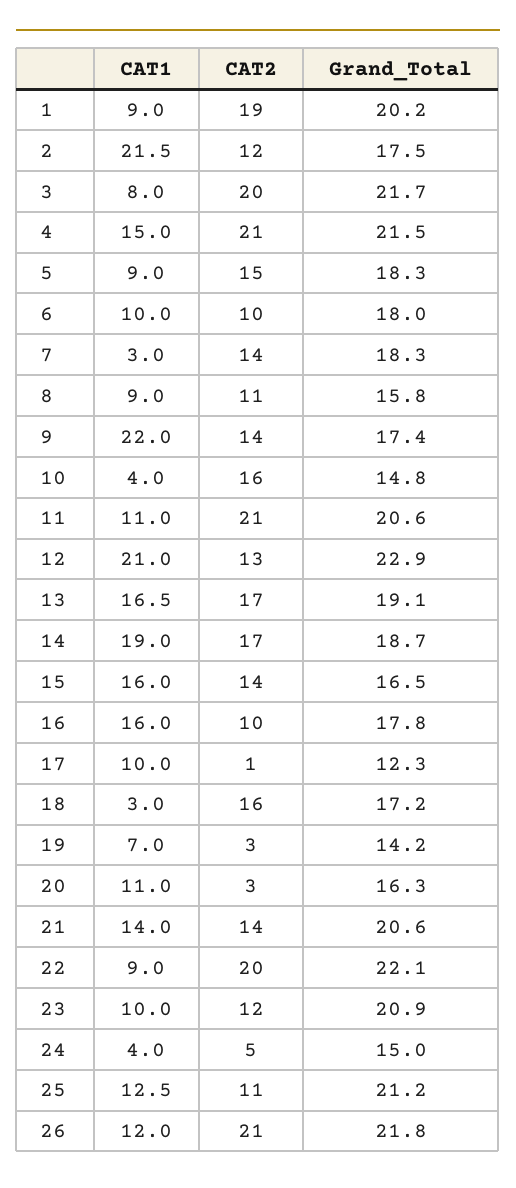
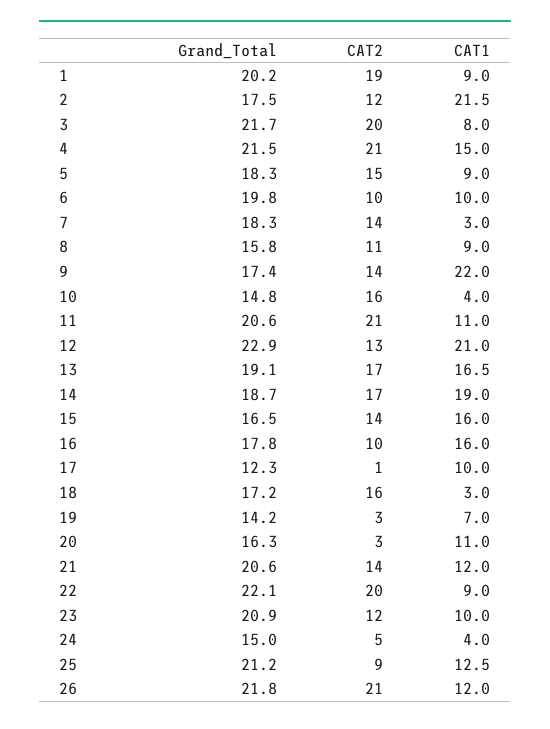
Grand_Total, 6: 18 -> 19.8
CAT1, 21: 14 -> 12
CAT2, 25: 11 -> 9

